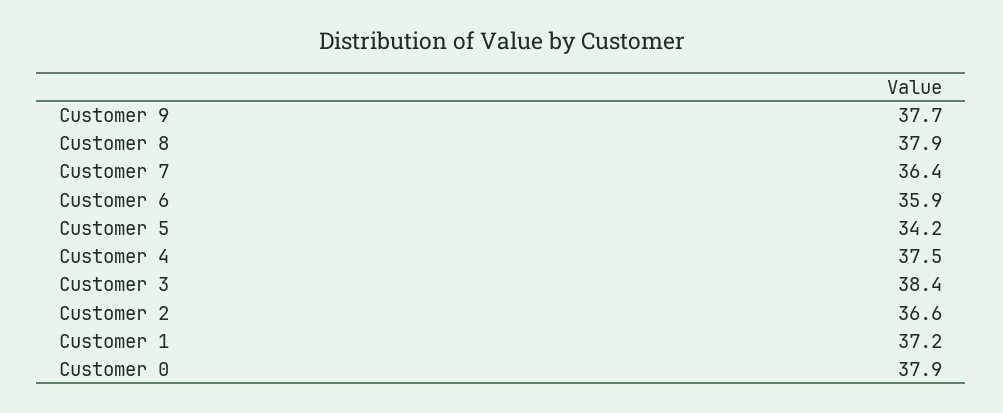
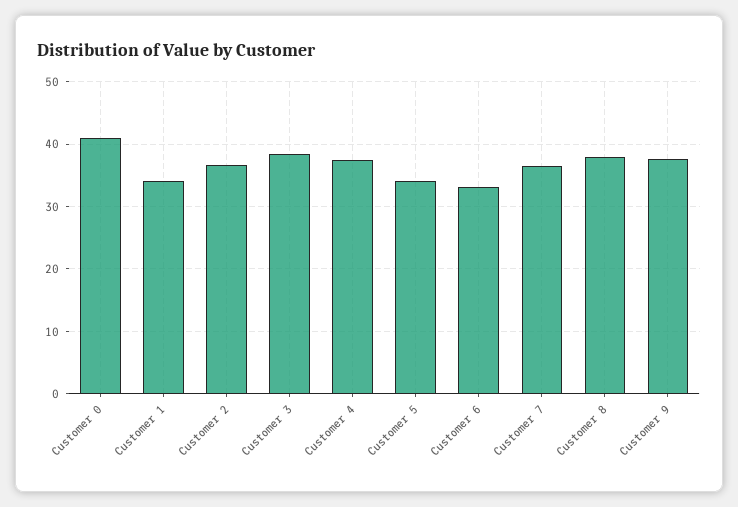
Customer 6: 35.9 -> 33
Customer 1: 37.2 -> 34
Customer 0: 37.9 -> 41

